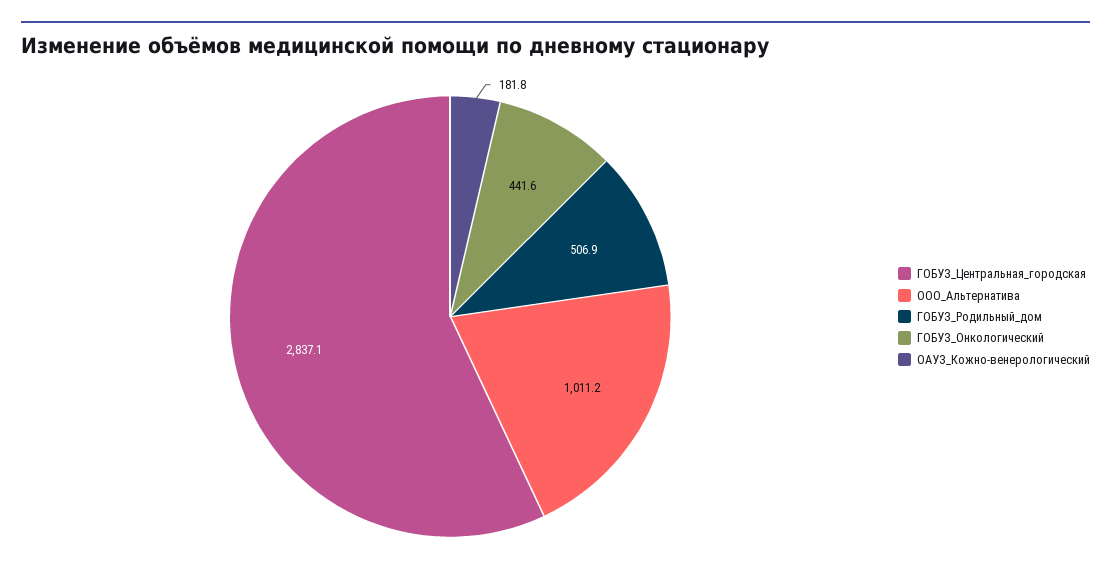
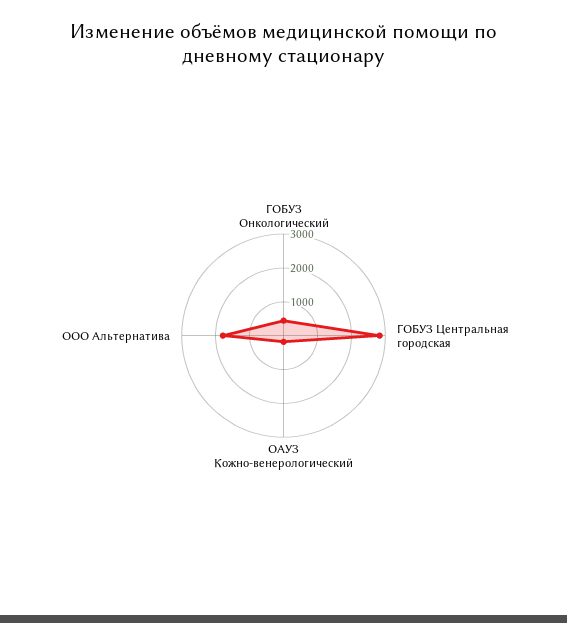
ООО_Альтернатива: 1011.2 -> 1750
ГОБУЗ_Родильный_дом: 506.9 -> none

